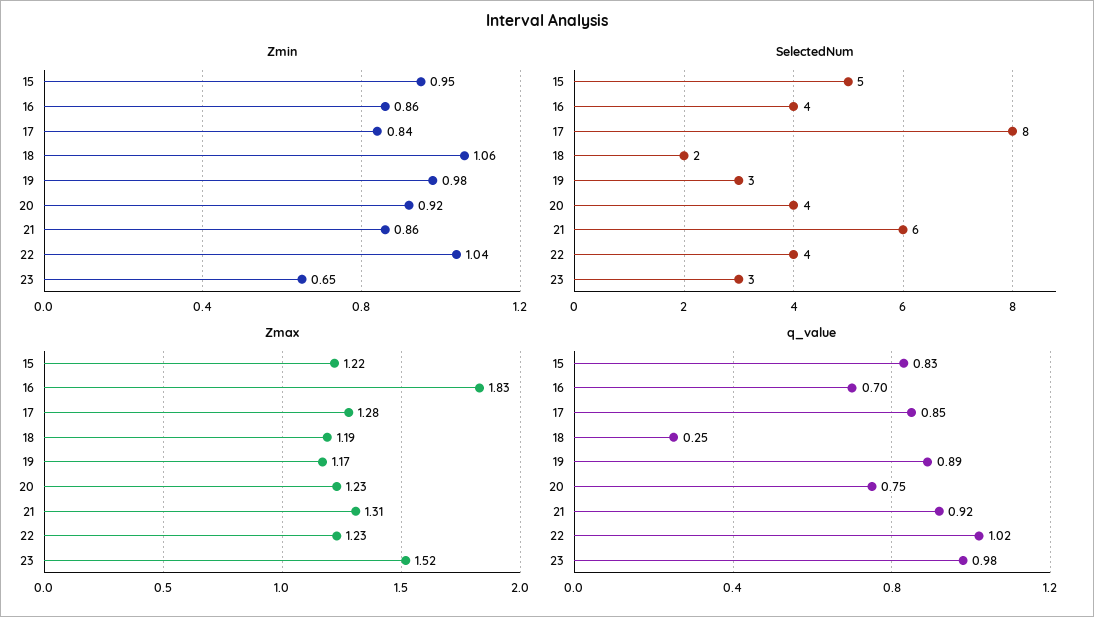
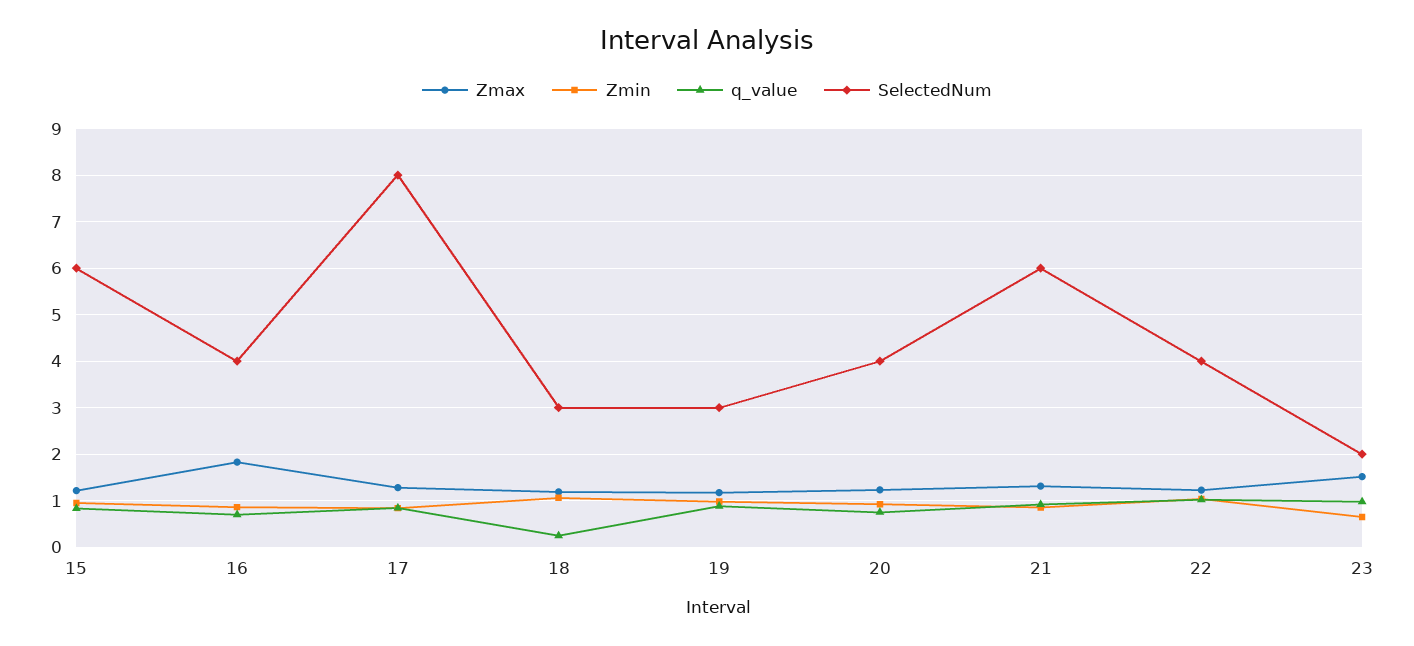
SelectedNum, 15: 5 -> 6
SelectedNum, 18: 2 -> 3
SelectedNum, 23: 3 -> 2

